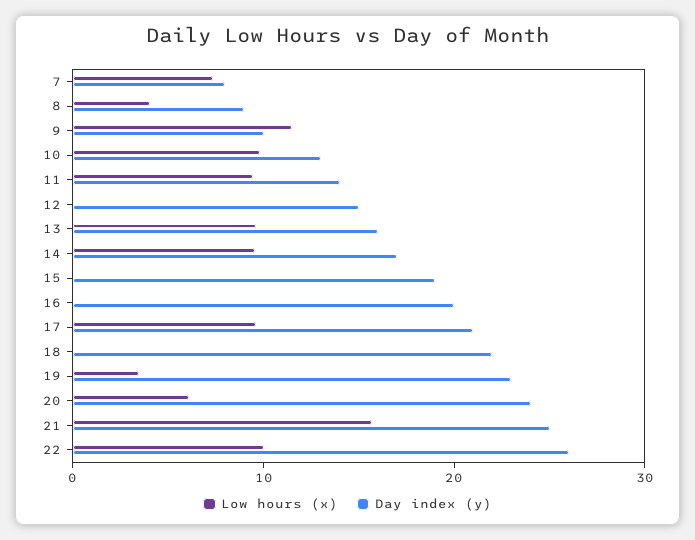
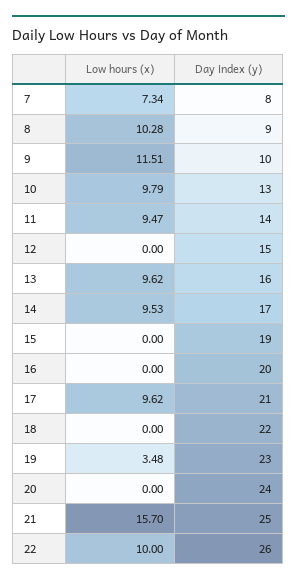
Low hours (x), 8: 4 -> 10.28
Low hours (x), 20: 6 -> 0

